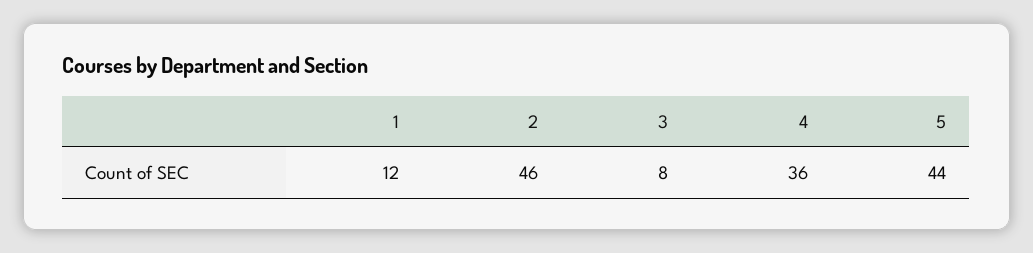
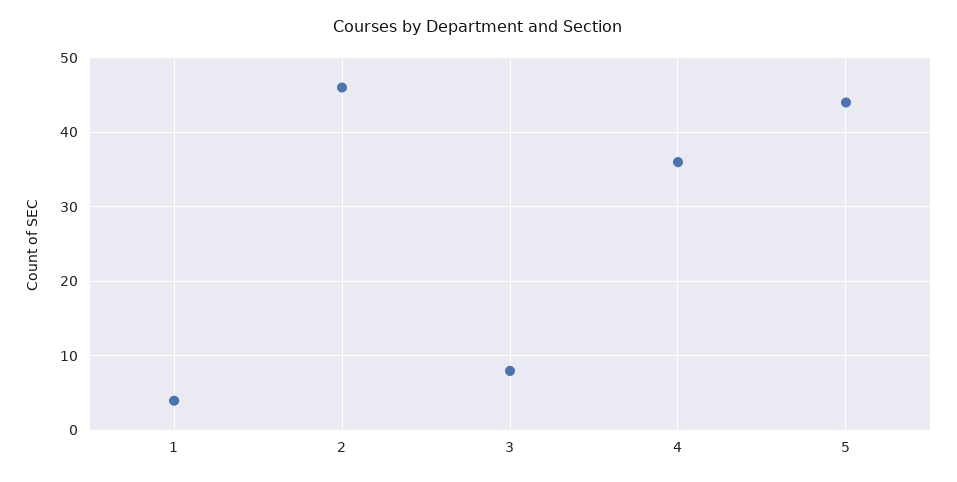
1: 12 -> 4

